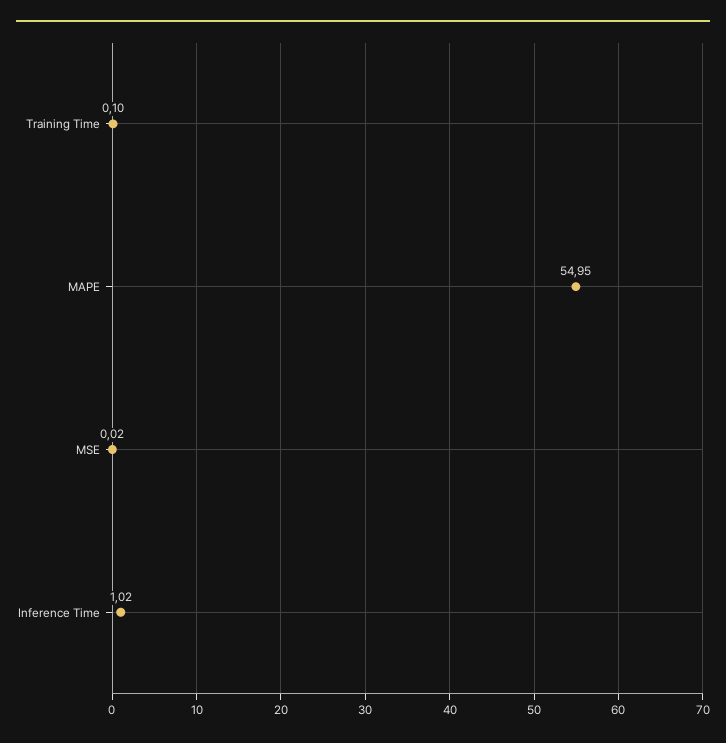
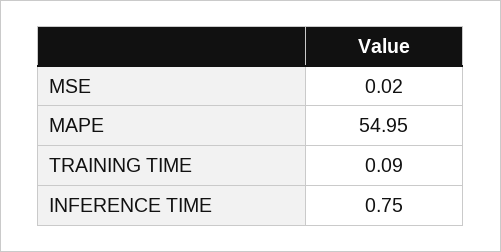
Training Time: 0.1 -> 0.09
Inference Time: 1.02 -> 0.75

